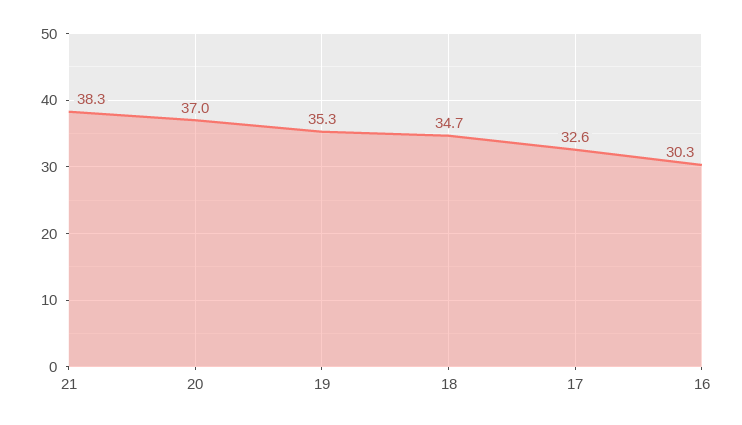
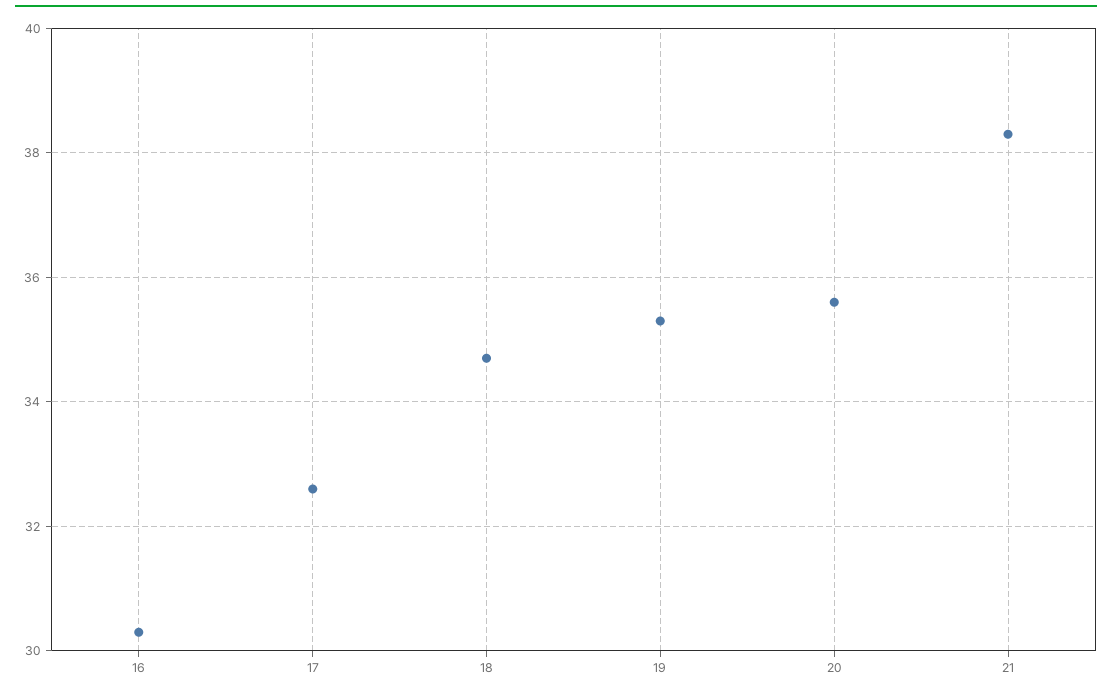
20: 37 -> 35.5

